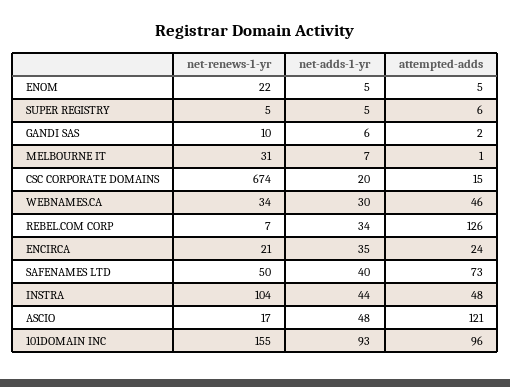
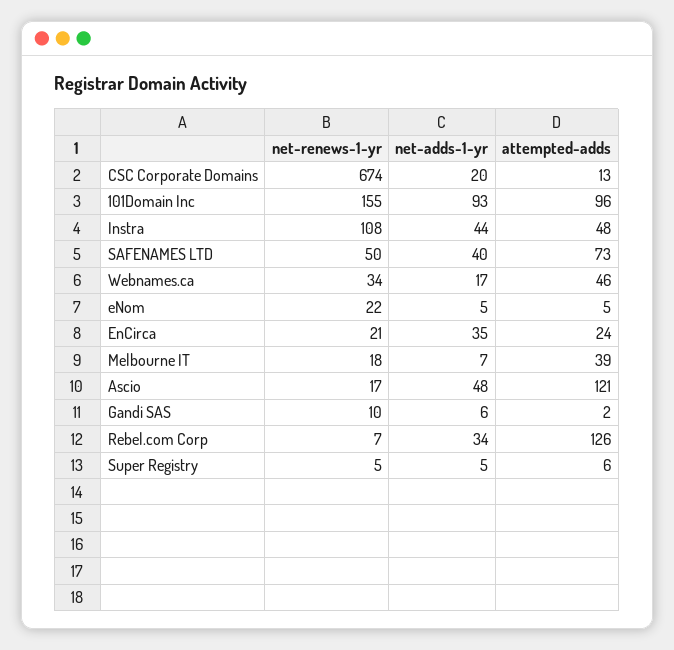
net-renews-1-yr, MELBOURNE IT: 31 -> 18
attempted-adds, MELBOURNE IT: 1 -> 39
attempted-adds, CSC CORPORATE DOMAINS: 15 -> 13
net-adds-1-yr, WEBNAMES.CA: 30 -> 17
net-renews-1-yr, INSTRA: 104 -> 108

